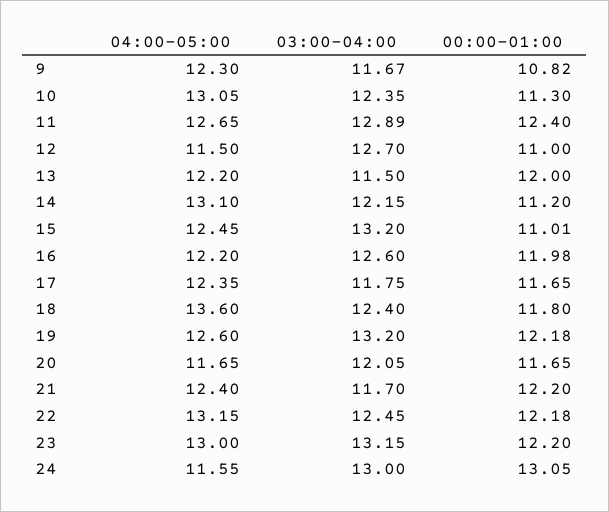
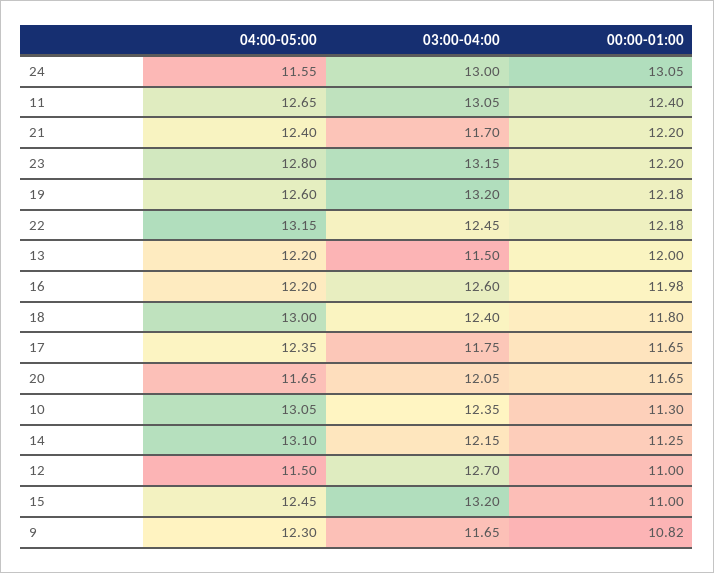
03:00-04:00, 9: 11.67 -> 11.65
03:00-04:00, 11: 12.89 -> 13.05
00:00-01:00, 14: 11.2 -> 11.25
00:00-01:00, 15: 11.01 -> 11
04:00-05:00, 18: 13.6 -> 13
04:00-05:00, 23: 13 -> 12.8

